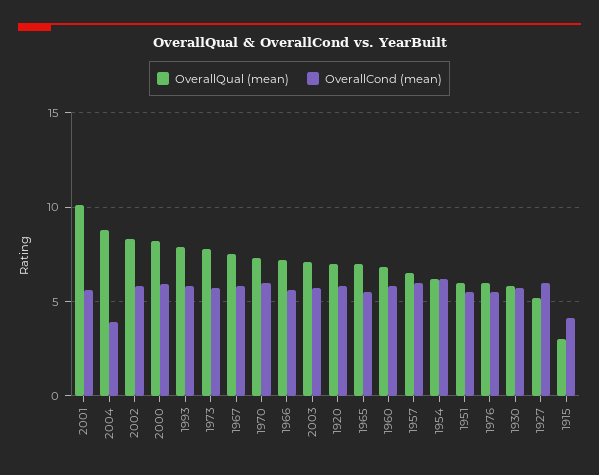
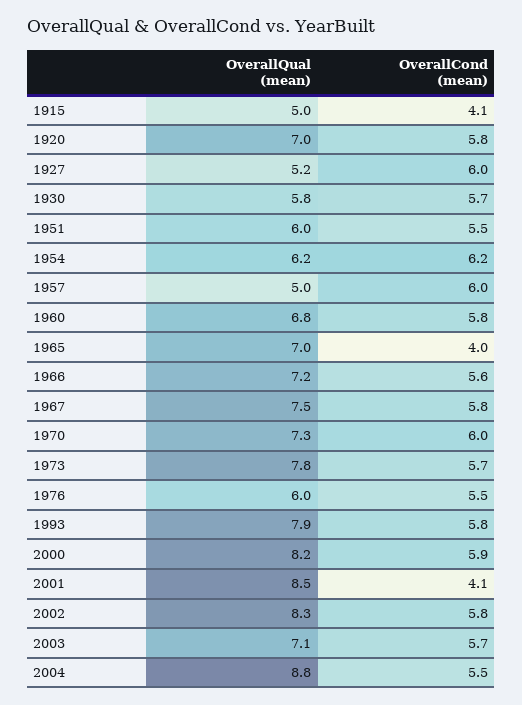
OverallQual (mean), 2001: 10 -> 8.5
OverallCond (mean), 2001: 5.5 -> 4.1
OverallCond (mean), 2004: 4 -> 5.5
OverallCond (mean), 1965: 5.5 -> 4
OverallQual (mean), 1957: 6.5 -> 5
OverallQual (mean), 1915: 3 -> 5

